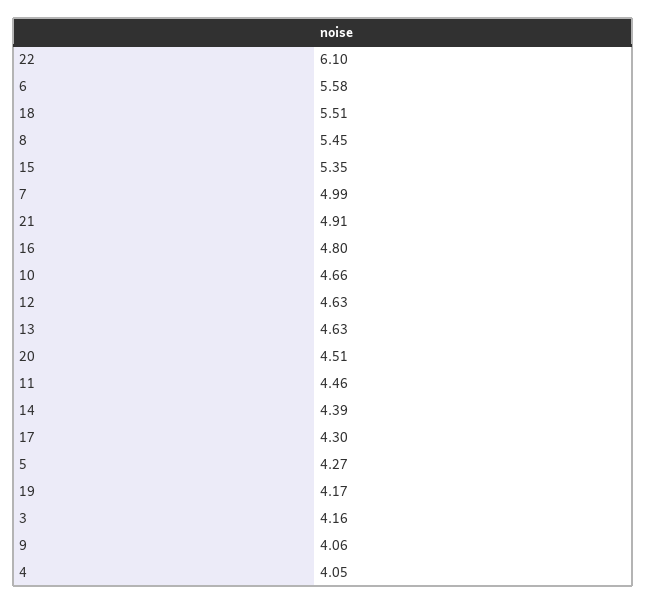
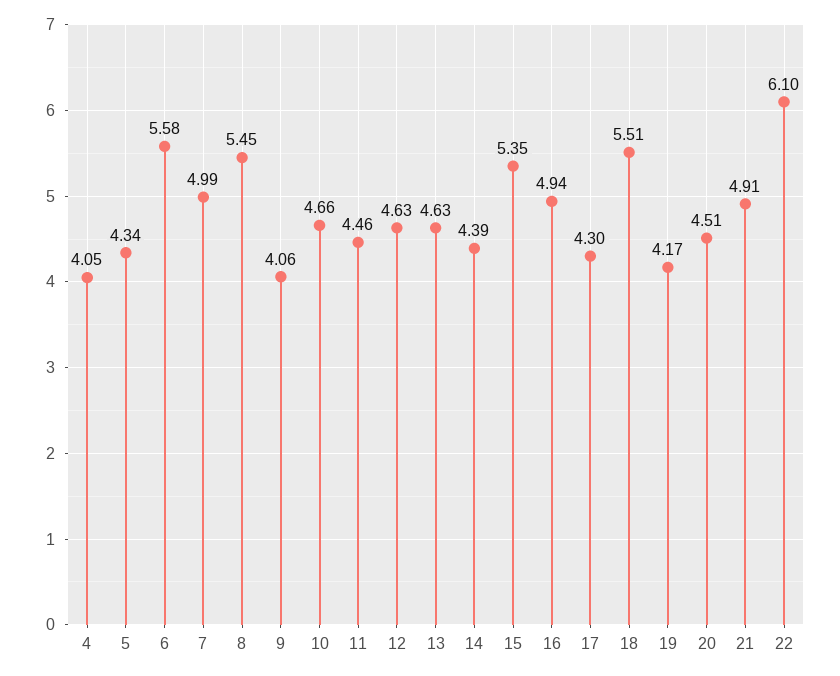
16: 4.8 -> 4.94
5: 4.27 -> 4.34
3: 4.16 -> none

